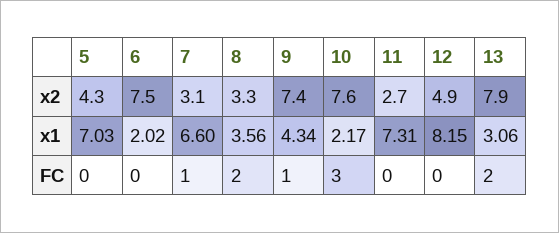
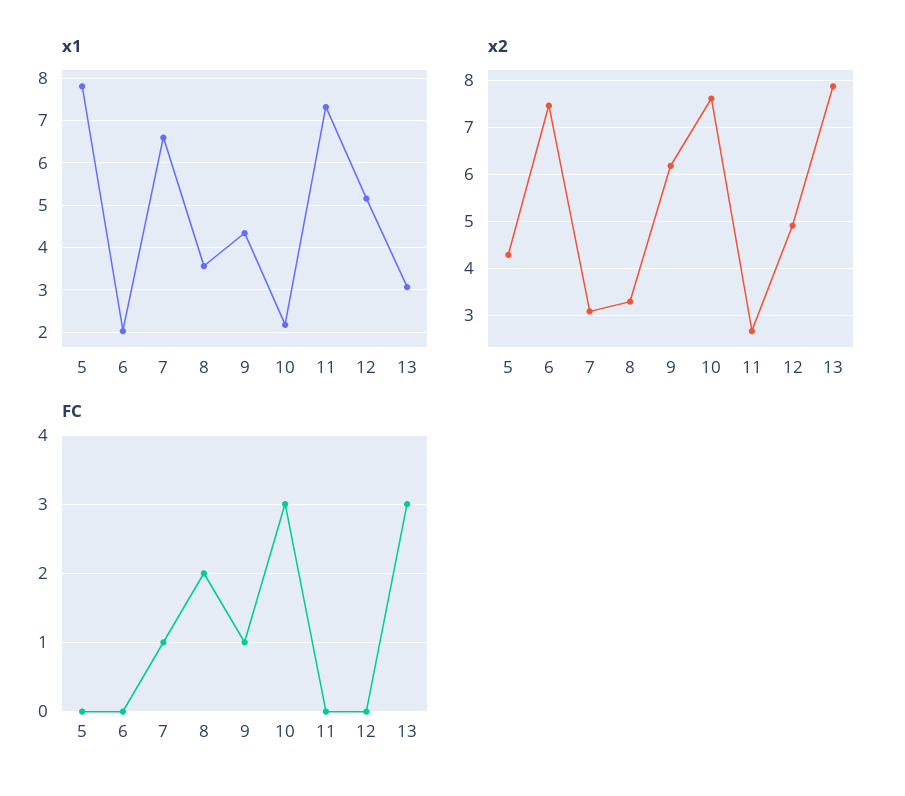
x2, 9: 7.4 -> 6.2
x1, 5: 7.03 -> 7.8
x1, 12: 8.15 -> 5.2
FC, 13: 2 -> 3

